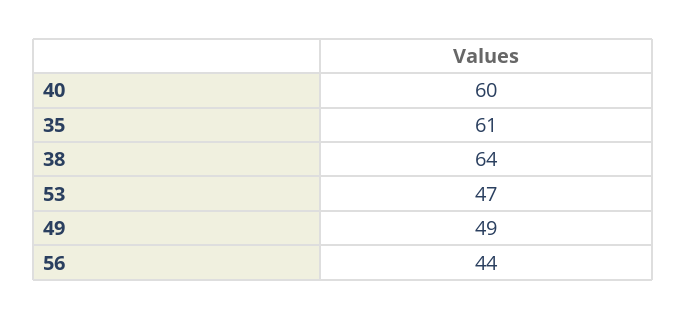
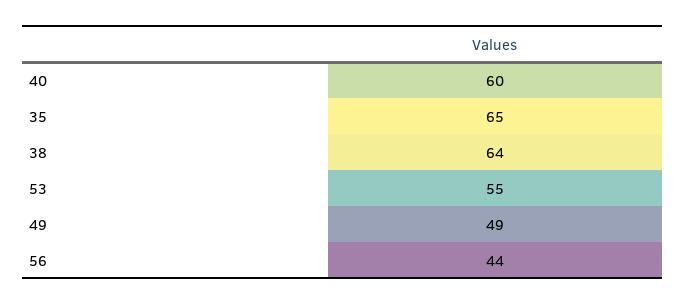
35: 61 -> 65
53: 47 -> 55

